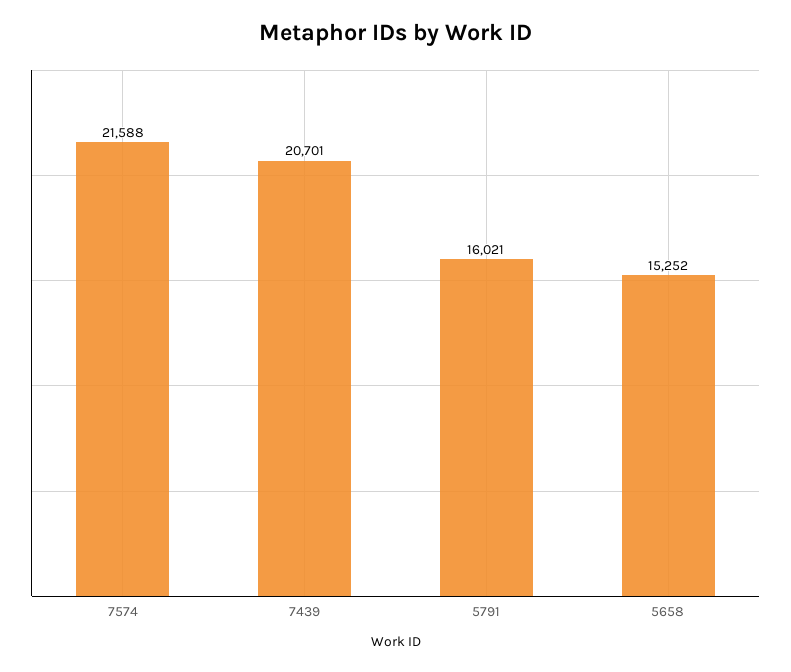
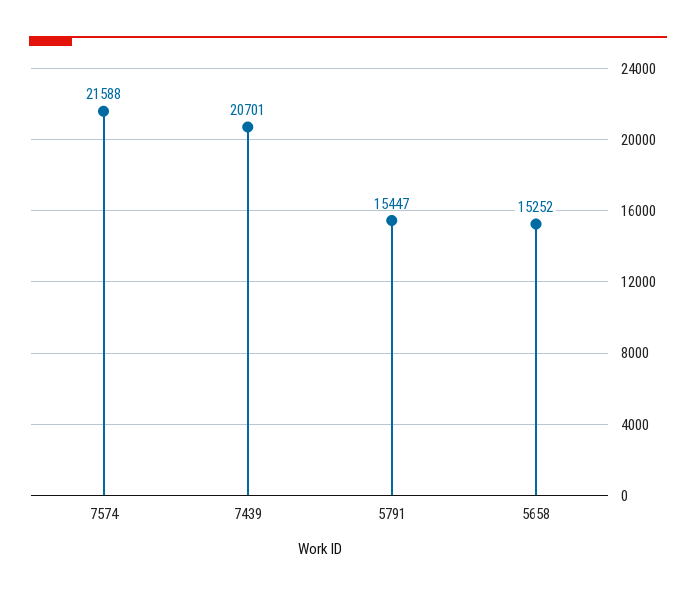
5791: 16021 -> 15447

